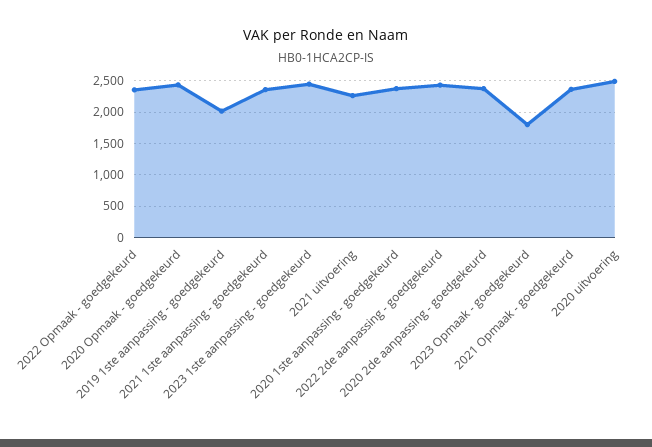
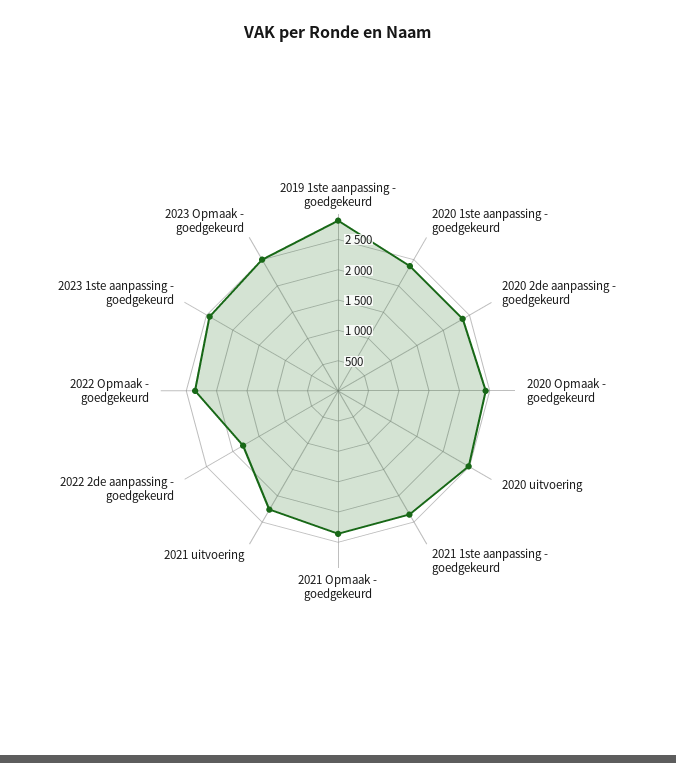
2019 1ste aanpassing - goedgekeurd: 2000 -> 2750
2022 2de aanpassing - goedgekeurd: 2400 -> 1750
2023 Opmaak - goedgekeurd: 1800 -> 2500

